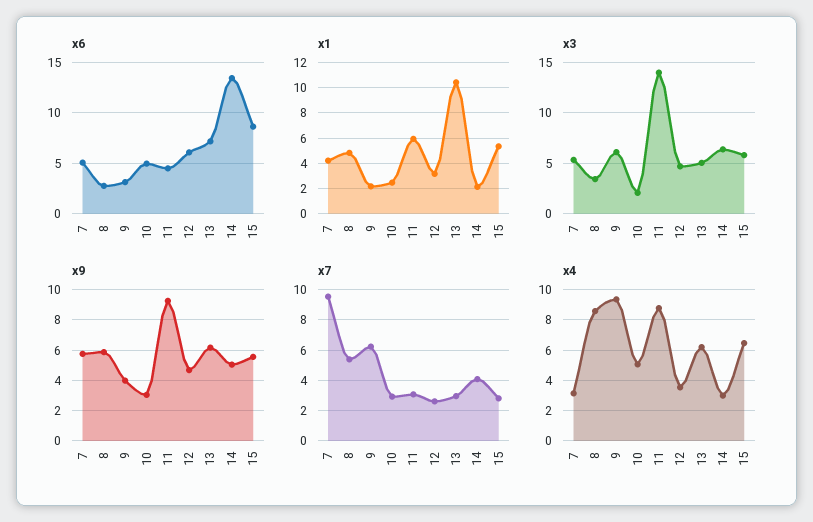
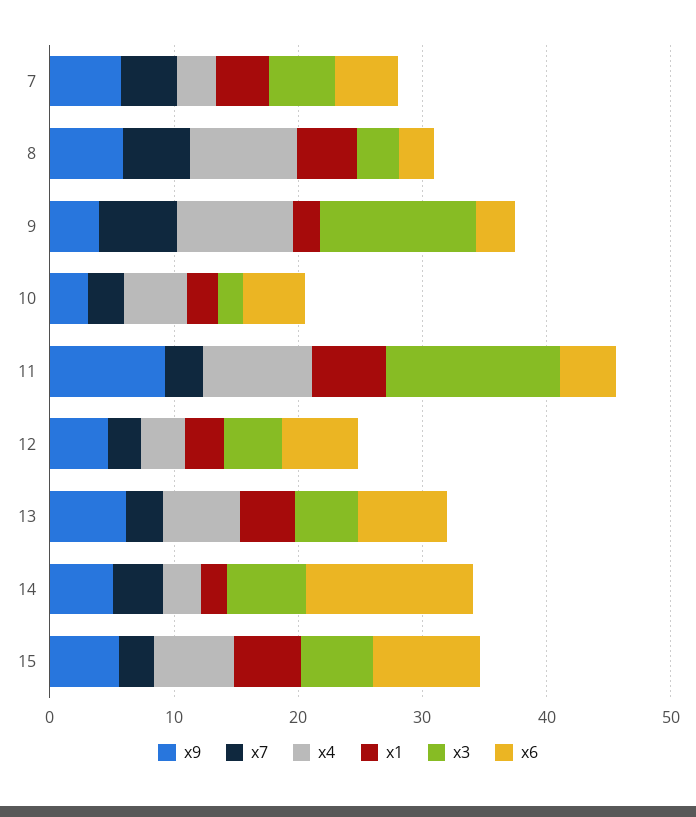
x1, 13: 10.5 -> 4
x3, 9: 6 -> 12
x7, 7: 9.5 -> 4

